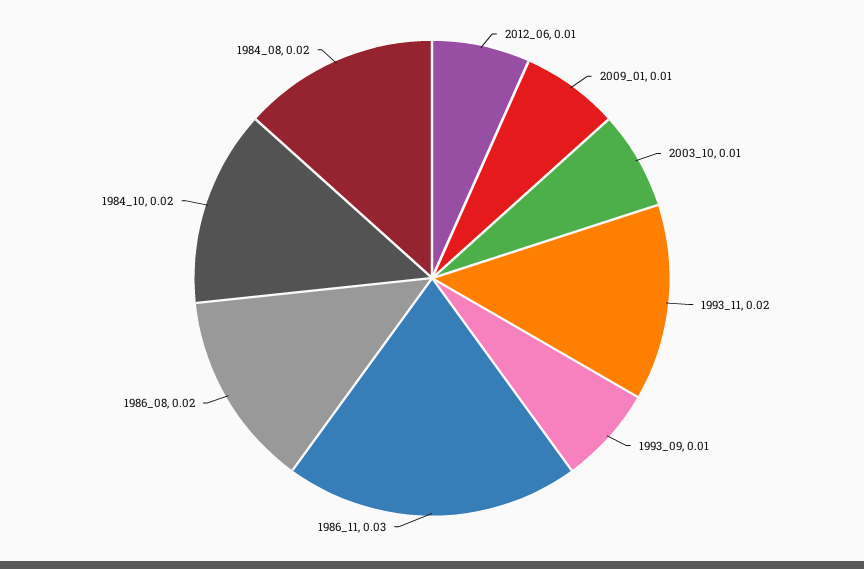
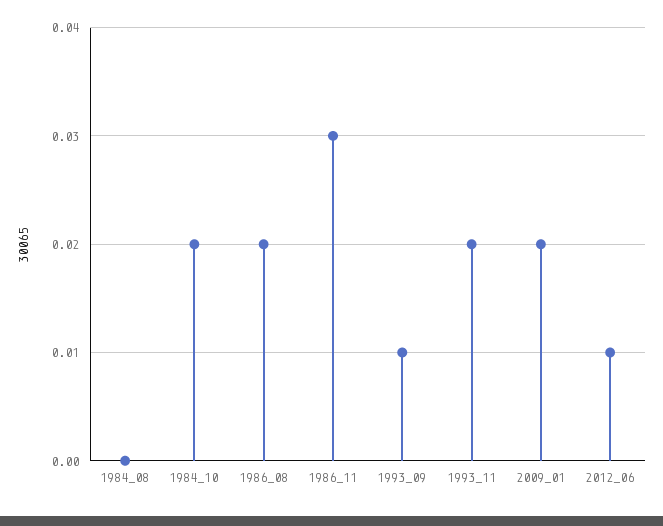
2009_01: 0.01 -> 0.02
2003_10: 0.01 -> none
1984_08: 0.02 -> 0

